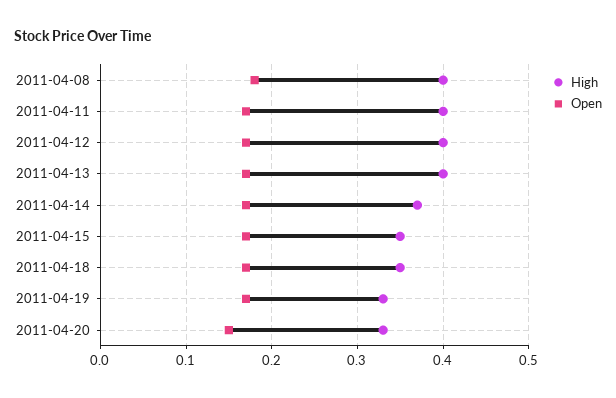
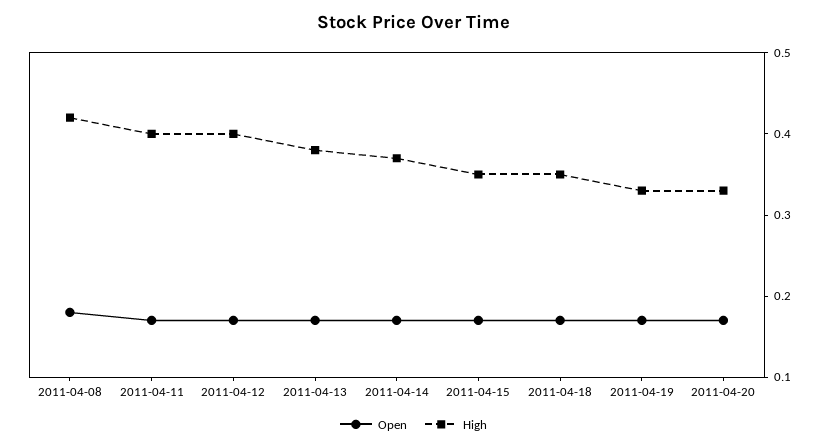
High, 2011-04-08: 0.4 -> 0.42
High, 2011-04-13: 0.4 -> 0.38
Open, 2011-04-20: 0.15 -> 0.17

